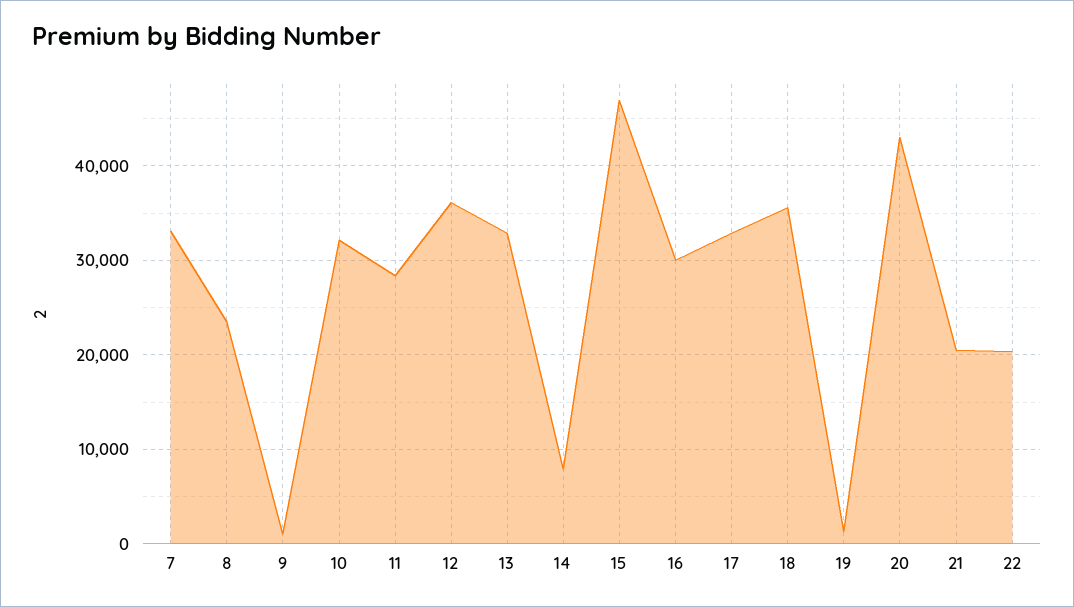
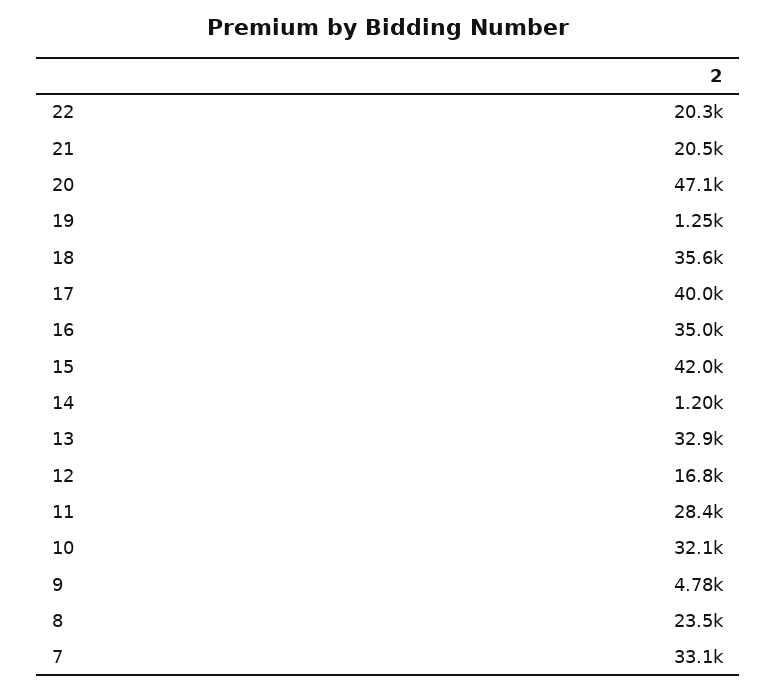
9: 1000 -> 4780
12: 36000 -> 16800
14: 8000 -> 1200
15: 47000 -> 42000
16: 30000 -> 35000
17: 33000 -> 40000
20: 43000 -> 47100

